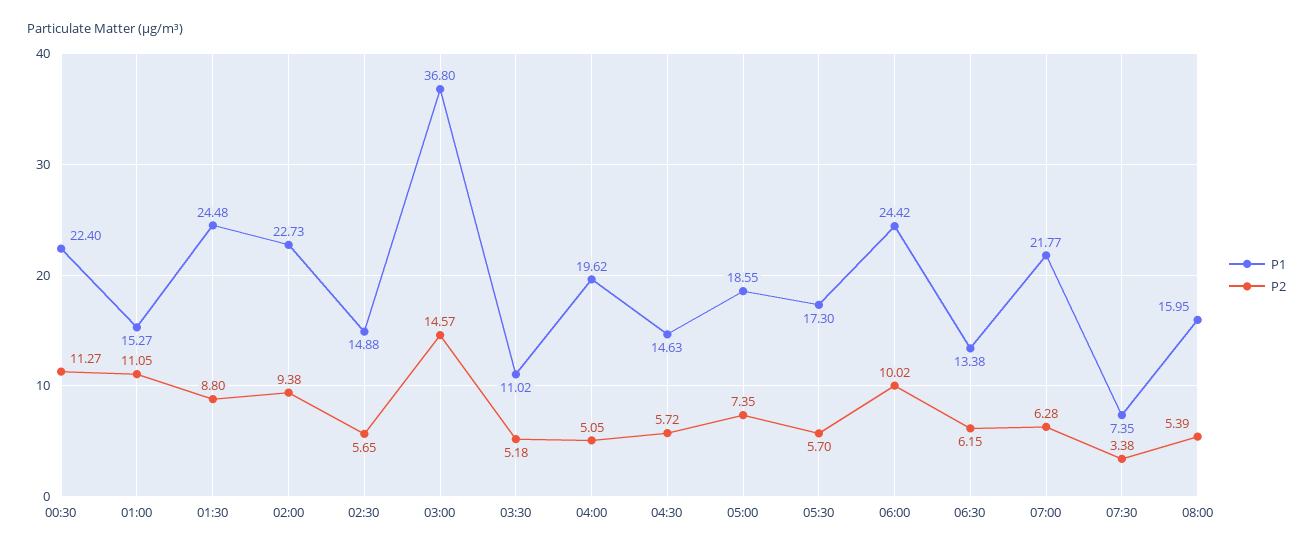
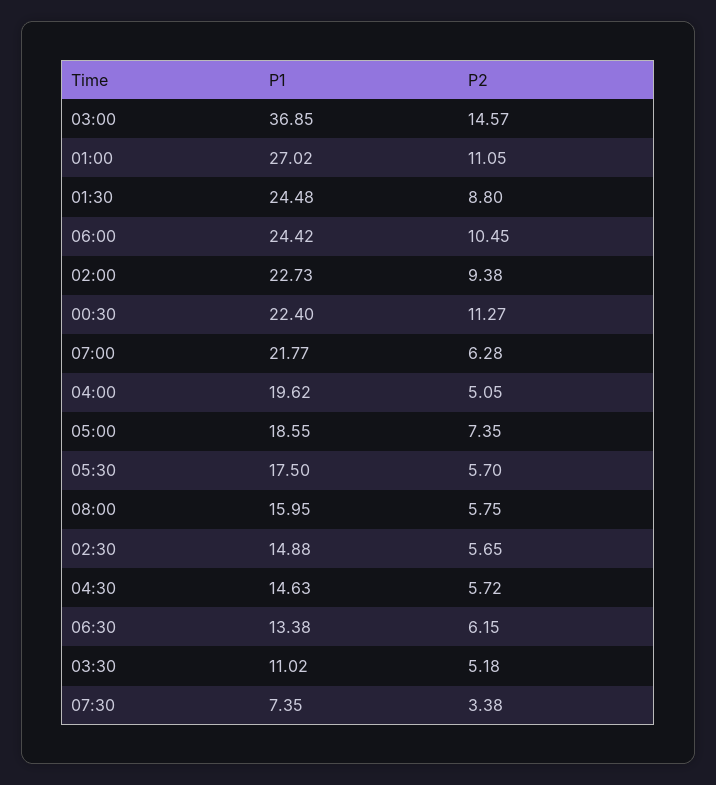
P1, 01:00: 15.27 -> 27.02
P1, 03:00: 36.8 -> 36.85
P1, 05:30: 17.3 -> 17.5
P2, 06:00: 10.02 -> 10.45
P2, 08:00: 5.39 -> 5.75

